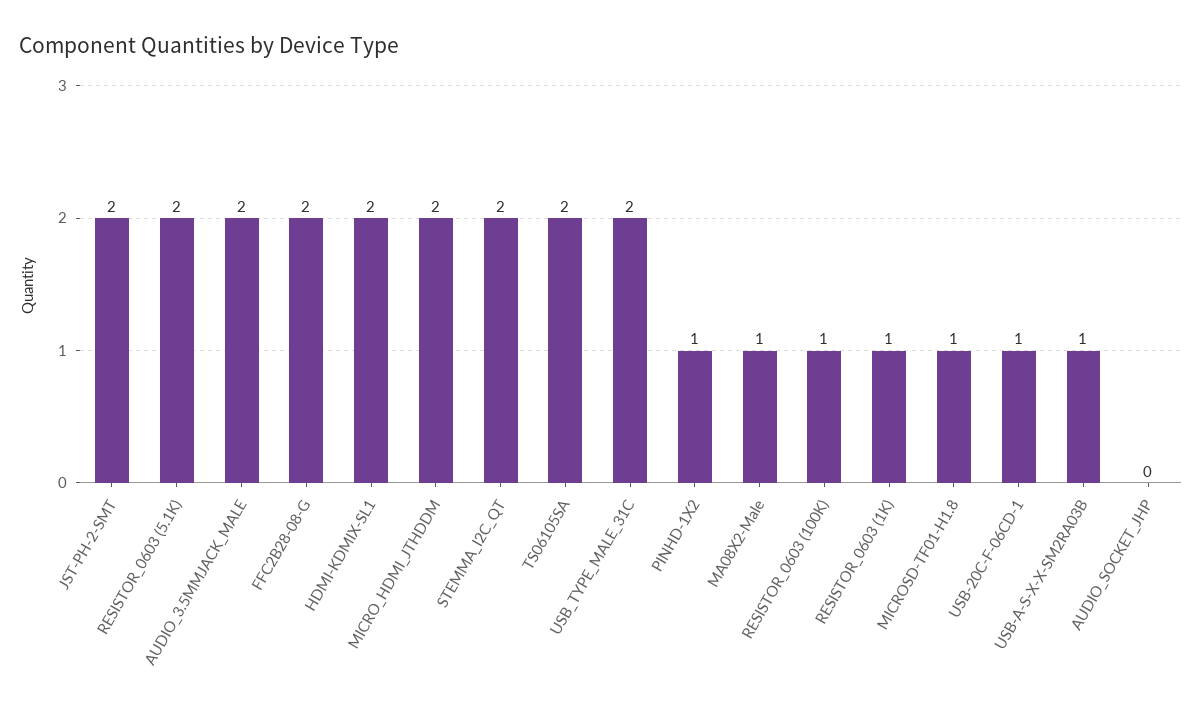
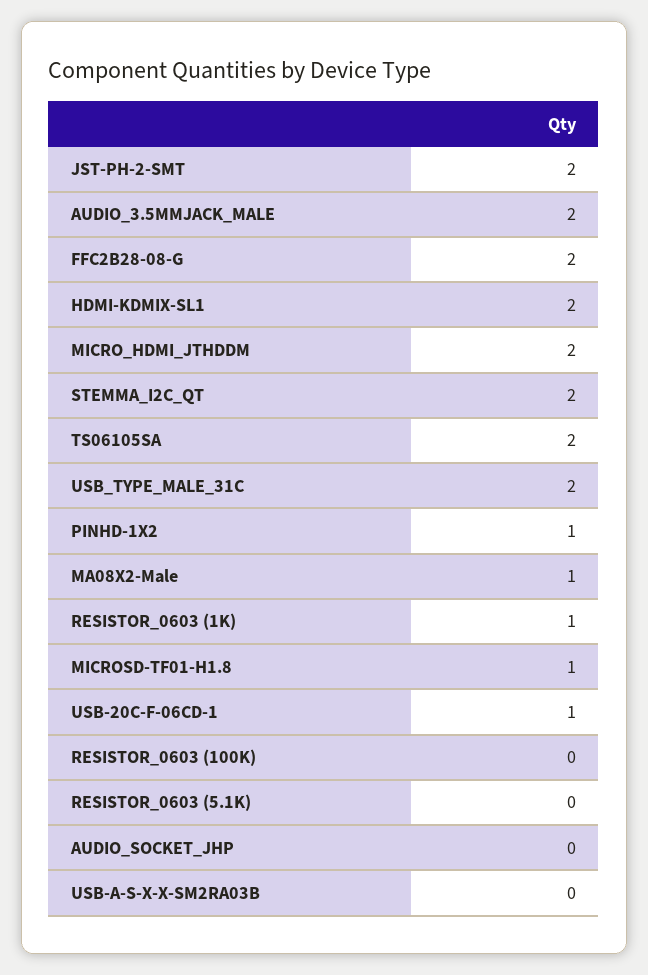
RESISTOR_0603 (5.1K): 2 -> 0
RESISTOR_0603 (100K): 1 -> 0
USB-A-S-X-X-SM2RA03B: 1 -> 0

